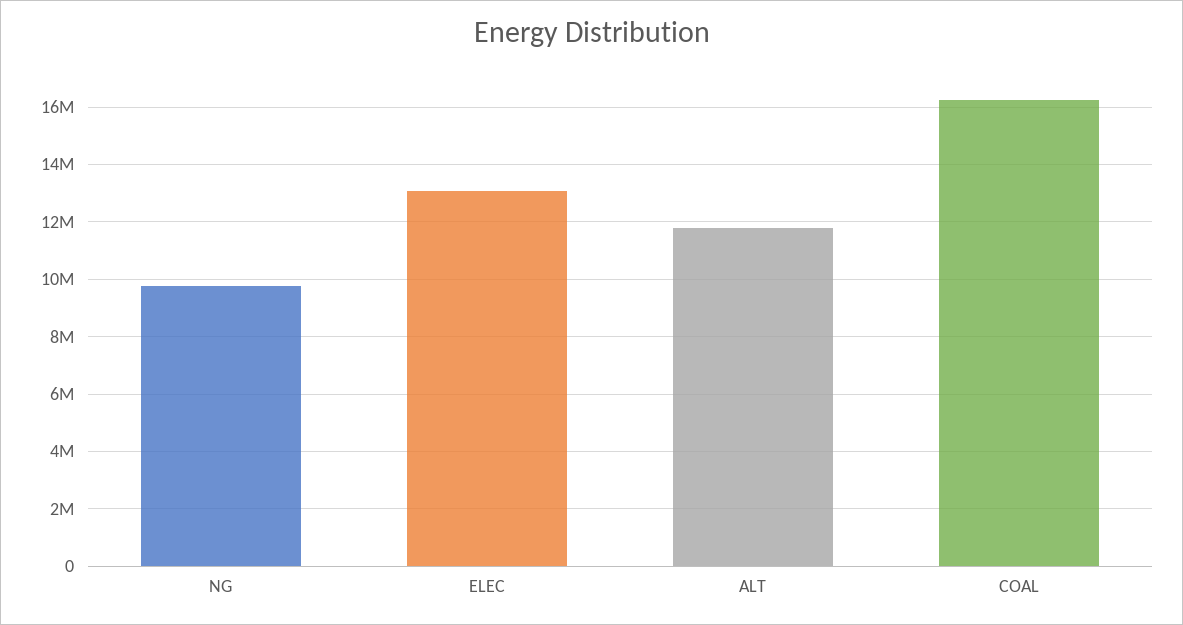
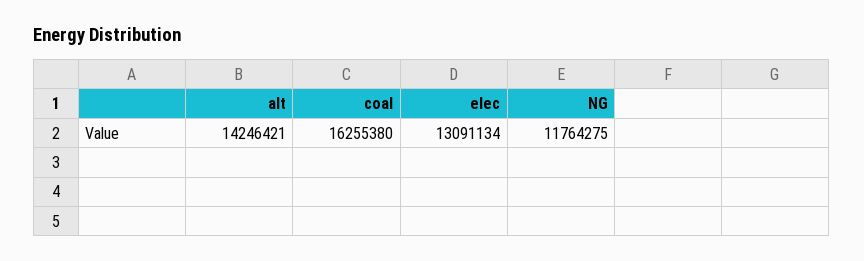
NG: 9750000 -> 11764275
ALT: 11750000 -> 14246421

